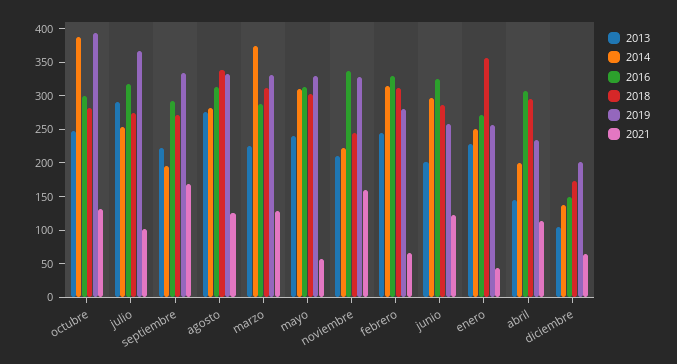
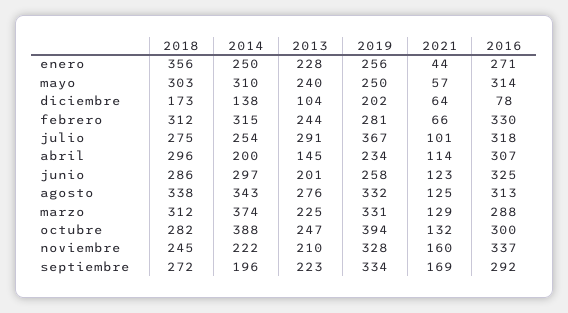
2014, agosto: 275 -> 343
2019, mayo: 325 -> 250
2016, diciembre: 150 -> 78

